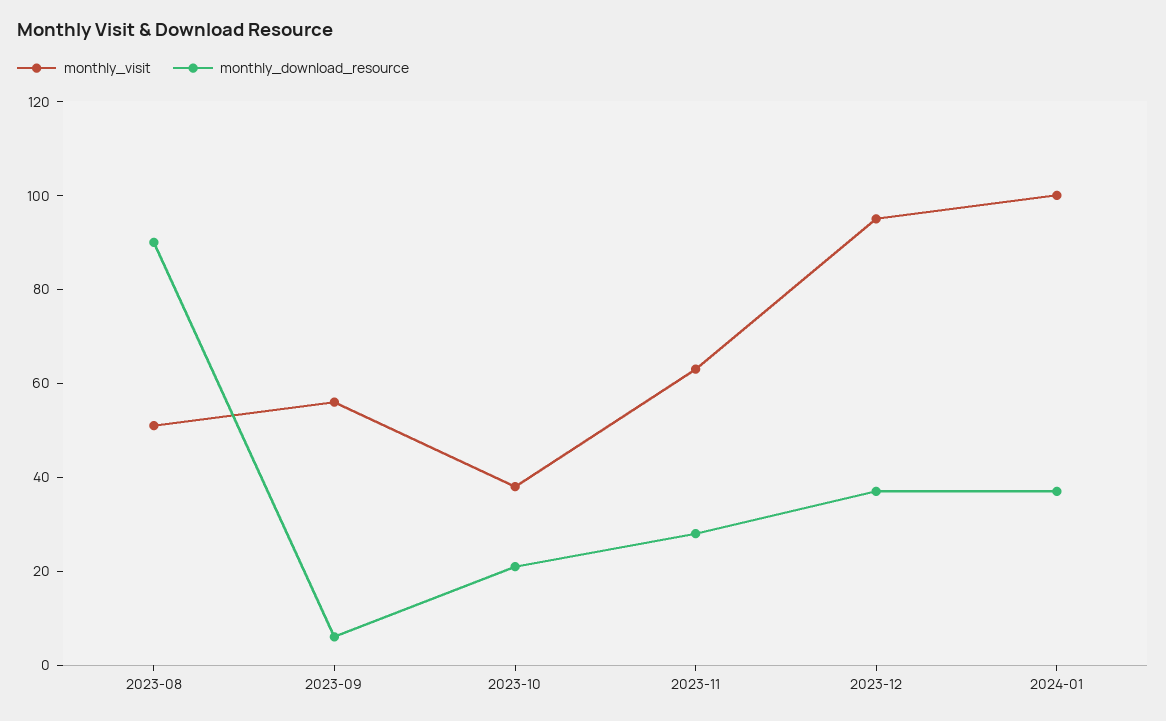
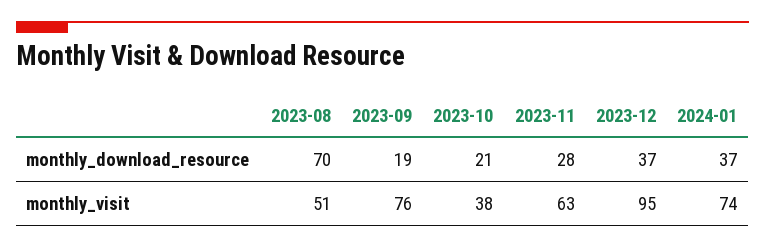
monthly_download_resource, 2023-08: 90 -> 70
monthly_visit, 2023-09: 55 -> 76
monthly_download_resource, 2023-09: 5 -> 19
monthly_visit, 2024-01: 100 -> 74

